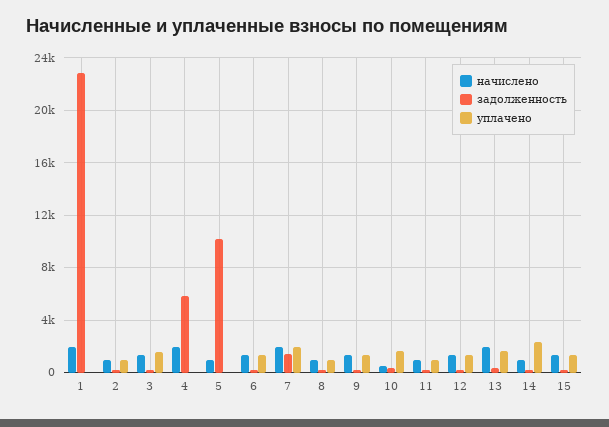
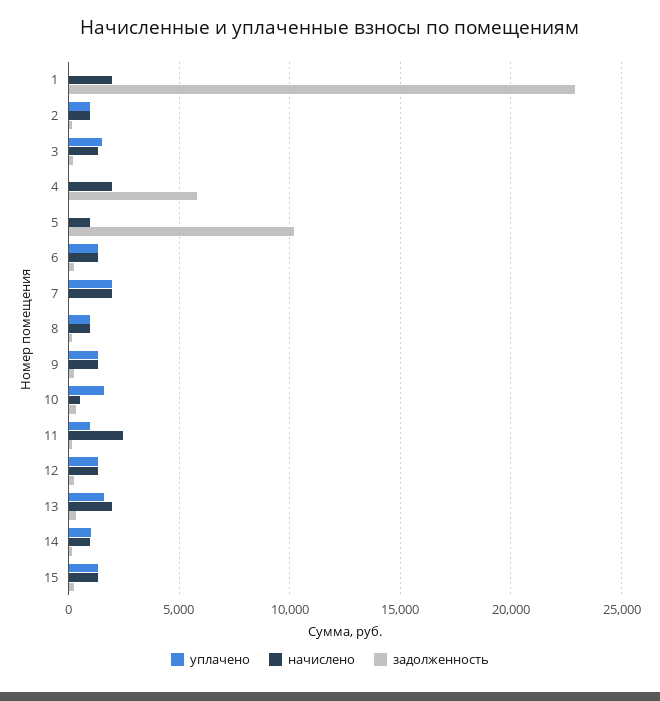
задолженность, 7: 1500 -> 0
начислено, 11: 1000 -> 2500
уплачено, 14: 2500 -> 1000

